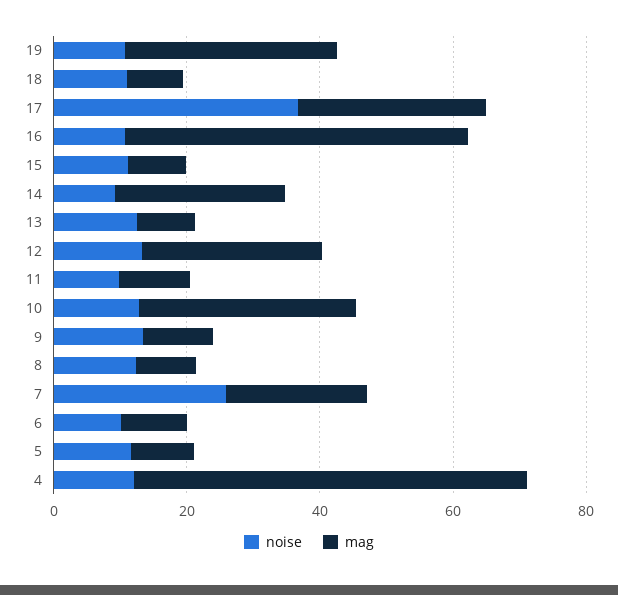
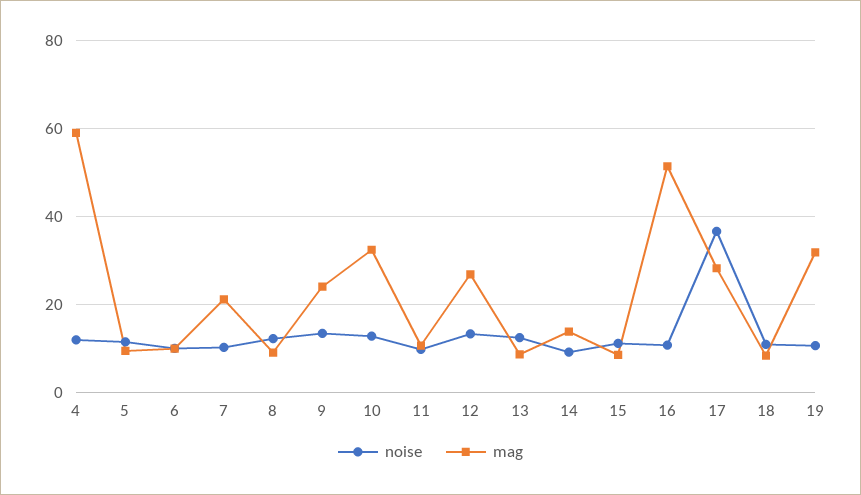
mag, 14: 25 -> 14
mag, 9: 10 -> 24
noise, 7: 25 -> 10

